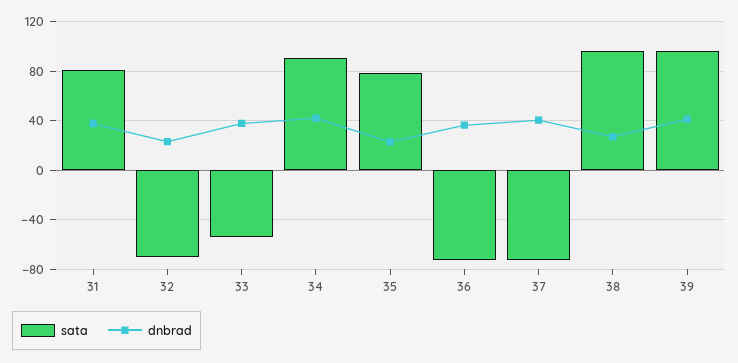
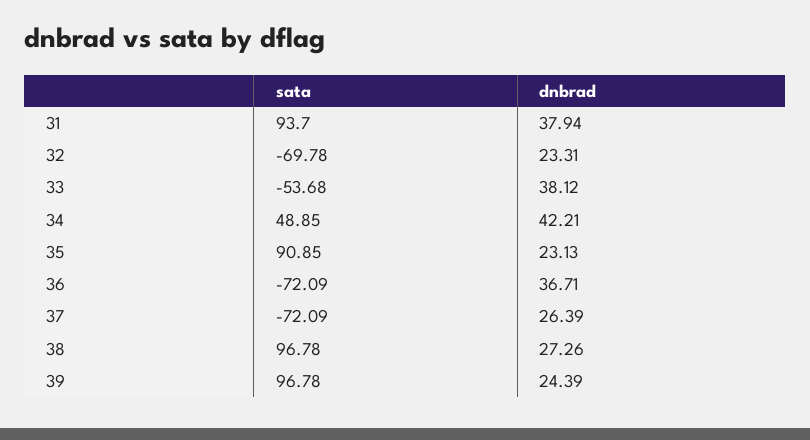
sata, 31: 80 -> 93.7
sata, 34: 90 -> 48.85
sata, 35: 80 -> 90.85
dnbrad, 37: 40 -> 26.39
dnbrad, 39: 40 -> 24.39

